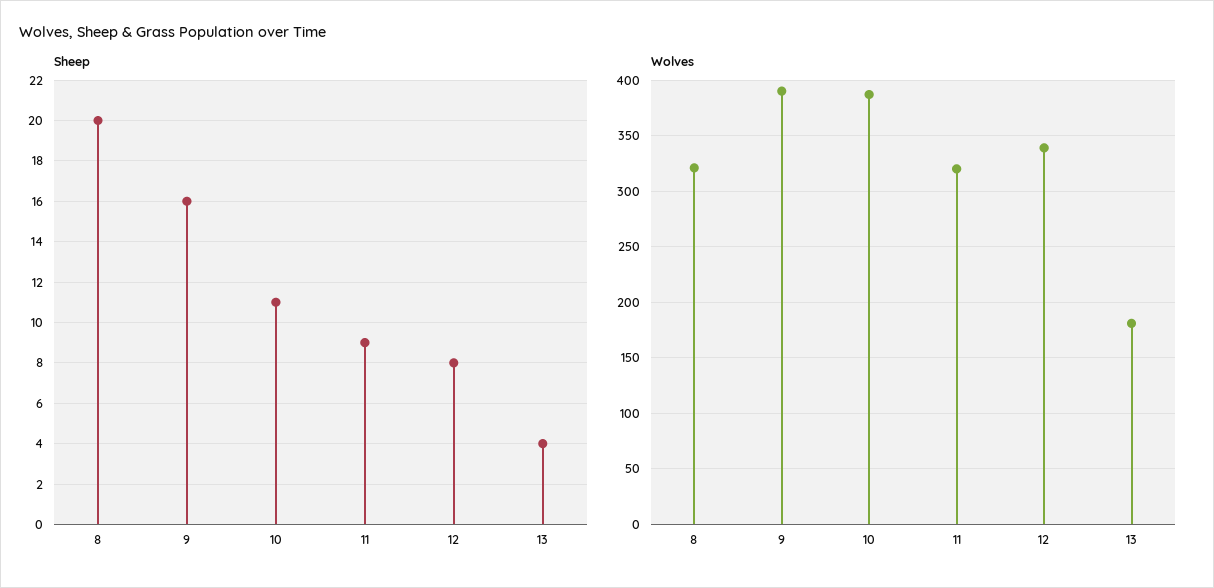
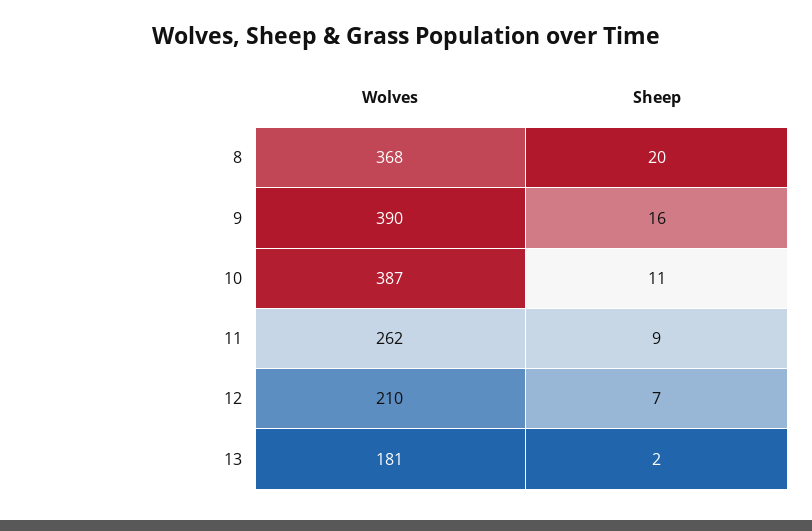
Sheep, 12: 8 -> 7
Sheep, 13: 4 -> 2
Wolves, 8: 320 -> 368
Wolves, 11: 320 -> 262
Wolves, 12: 340 -> 210

